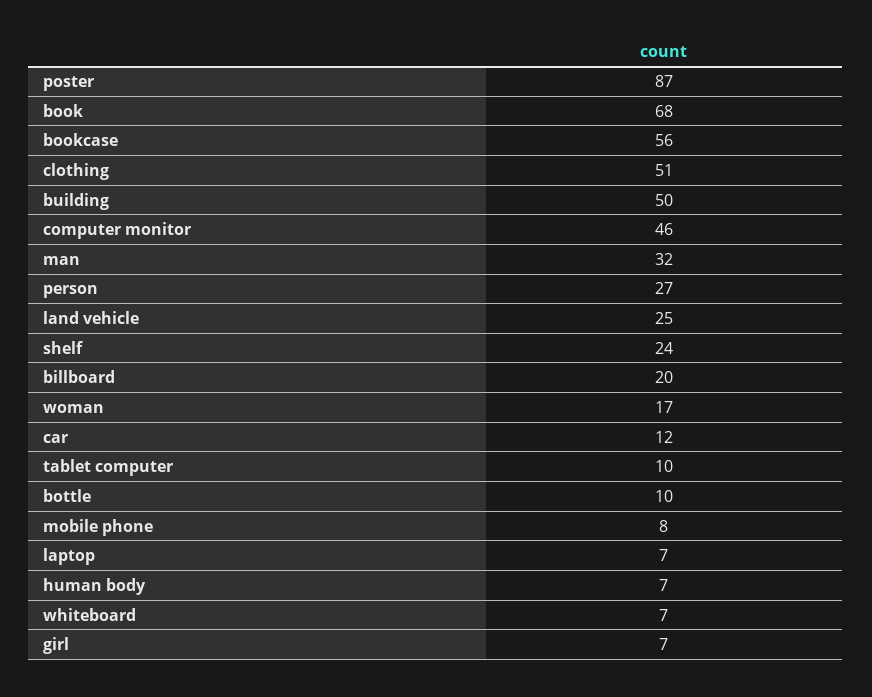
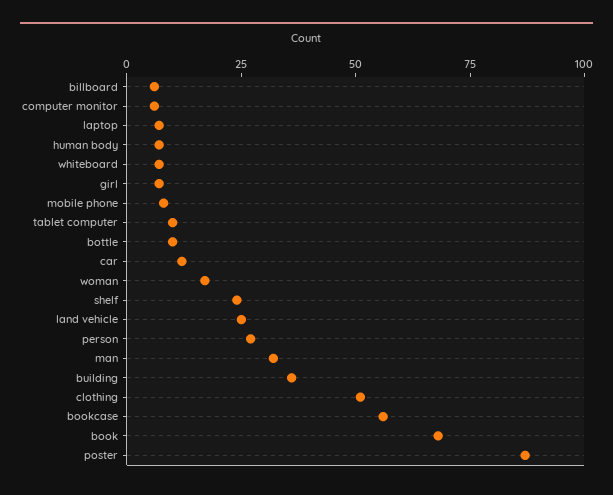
building: 50 -> 35
computer monitor: 46 -> 5
billboard: 20 -> 5

